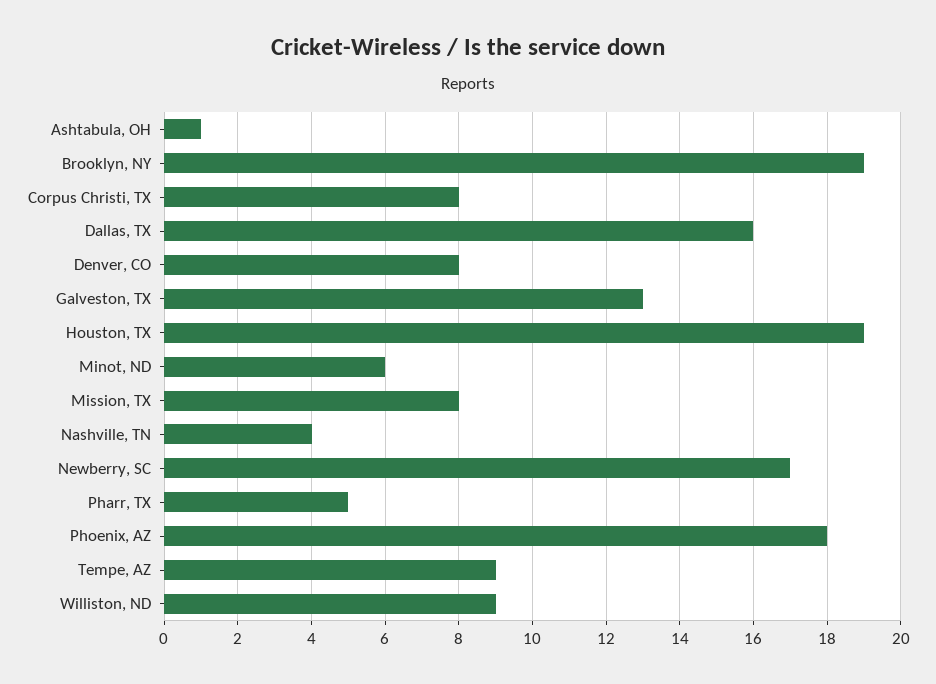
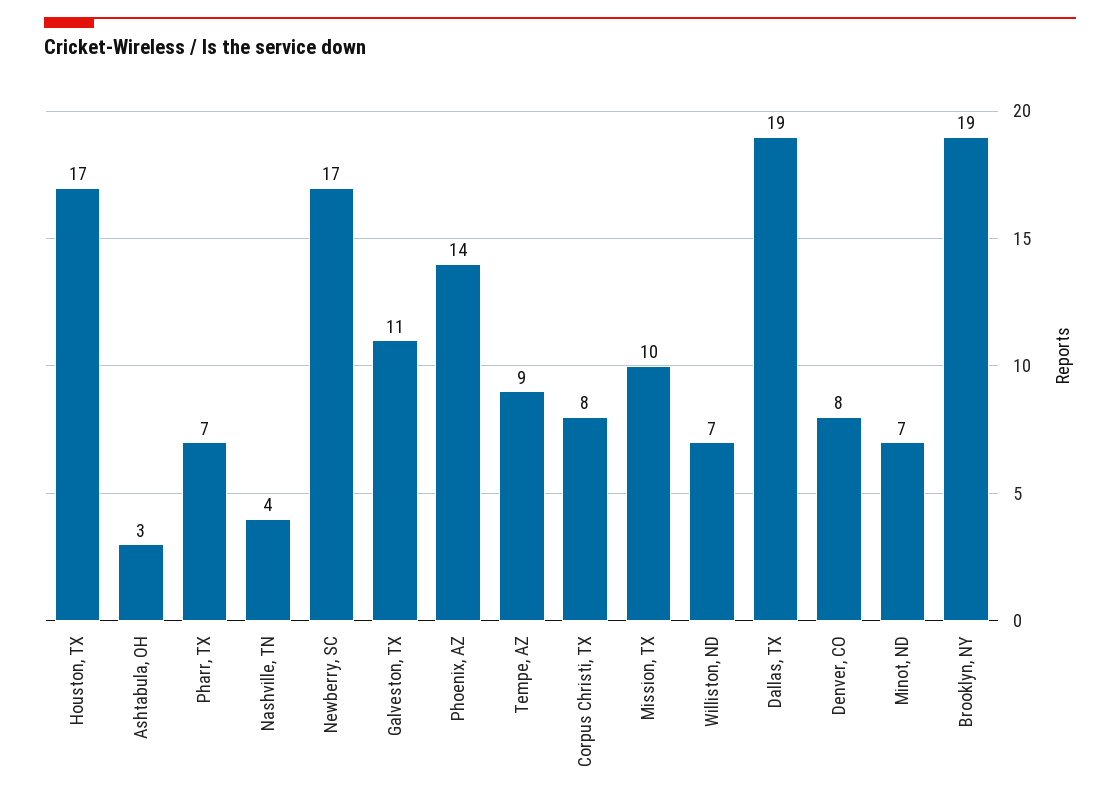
Ashtabula, OH: 1 -> 3
Dallas, TX: 16 -> 19
Galveston, TX: 13 -> 11
Houston, TX: 19 -> 17
Minot, ND: 6 -> 7
Mission, TX: 8 -> 10
Pharr, TX: 5 -> 7
Phoenix, AZ: 18 -> 14
Williston, ND: 9 -> 7

